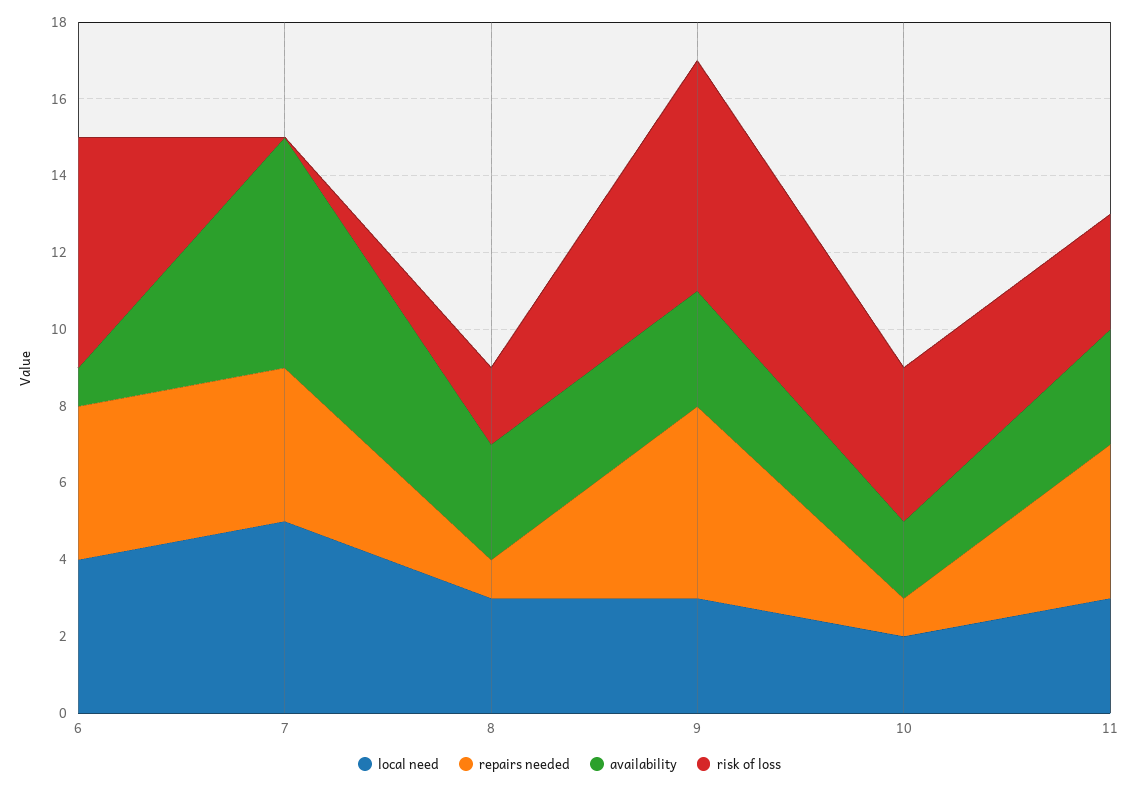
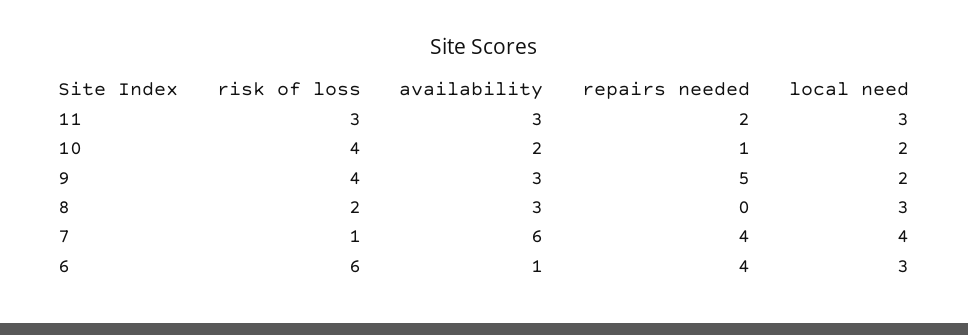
local need, 6: 4 -> 3
local need, 7: 5 -> 4
risk of loss, 7: 0 -> 1
repairs needed, 8: 1 -> 0
local need, 9: 3 -> 2
risk of loss, 9: 6 -> 4
repairs needed, 11: 4 -> 2

